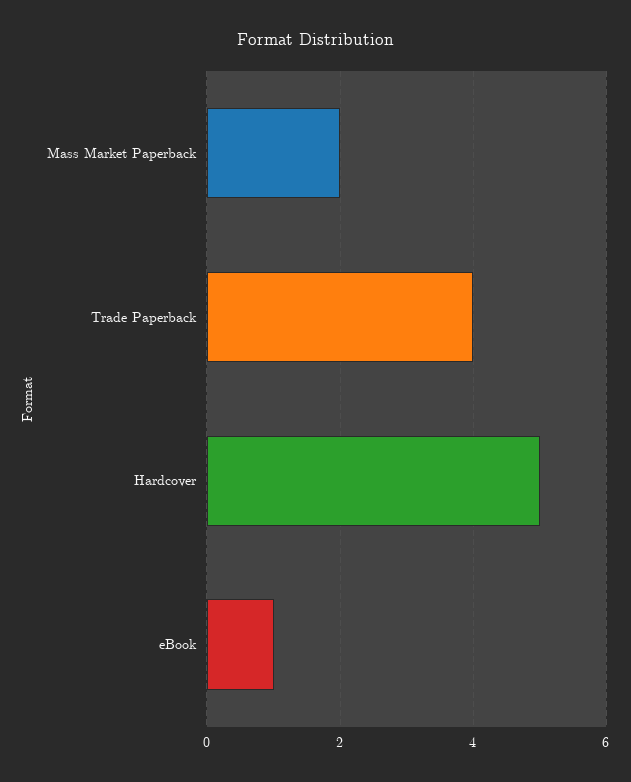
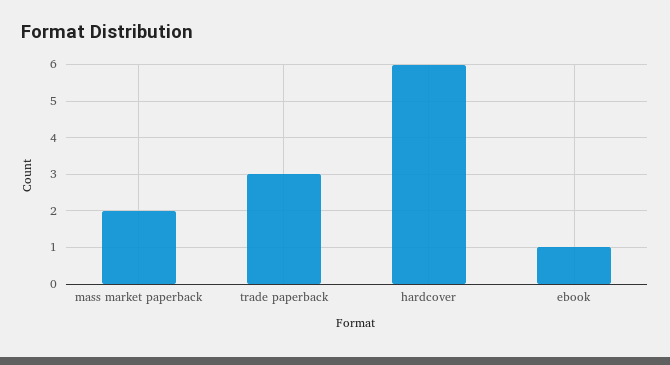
Trade Paperback: 4 -> 3
Hardcover: 5 -> 6

